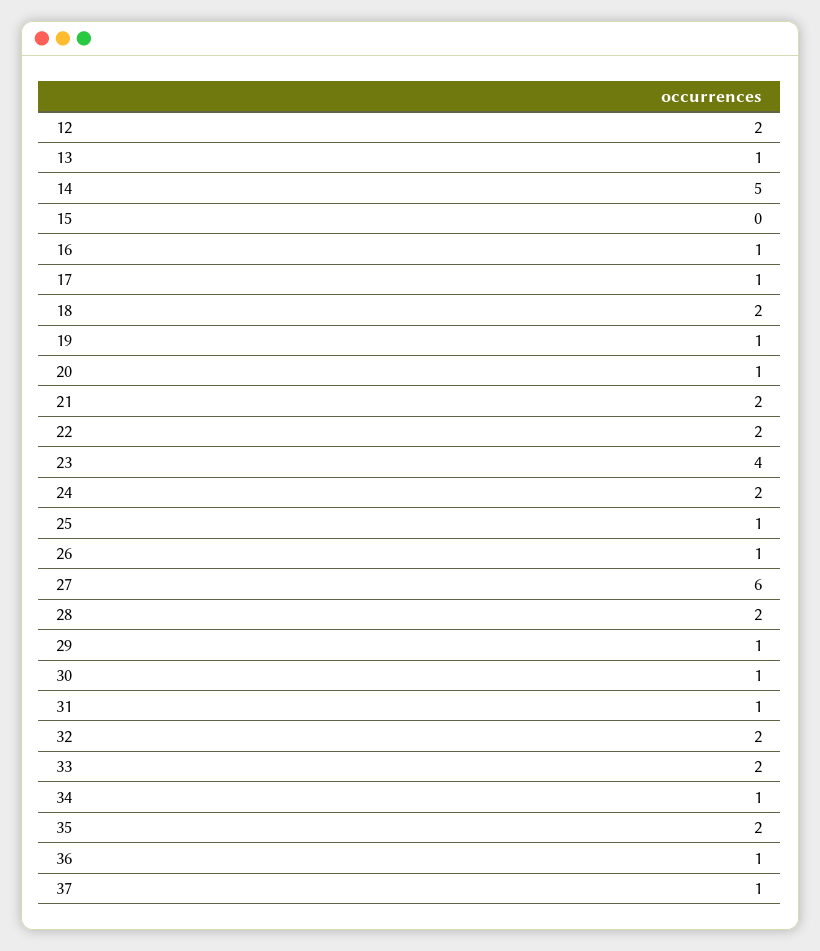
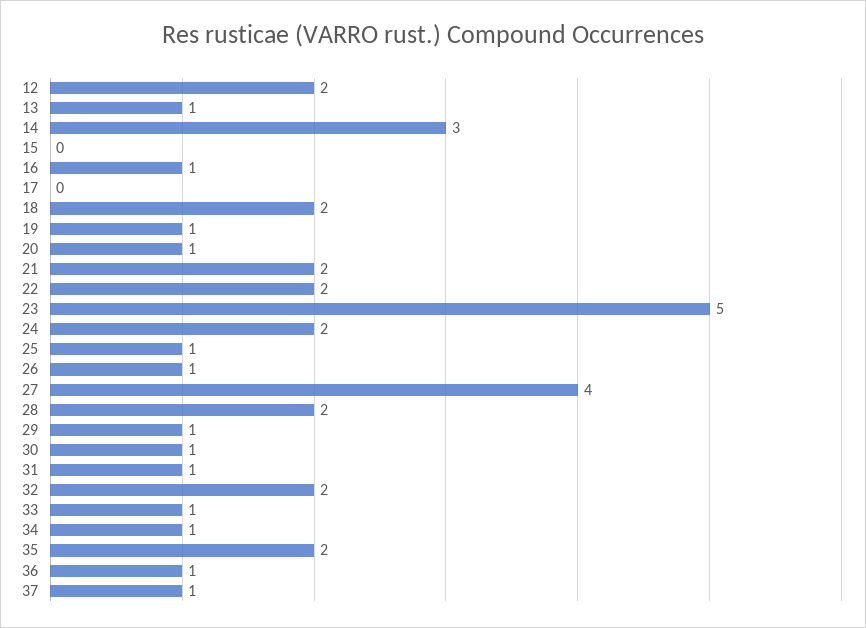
14: 5 -> 3
17: 1 -> 0
23: 4 -> 5
27: 6 -> 4
33: 2 -> 1

